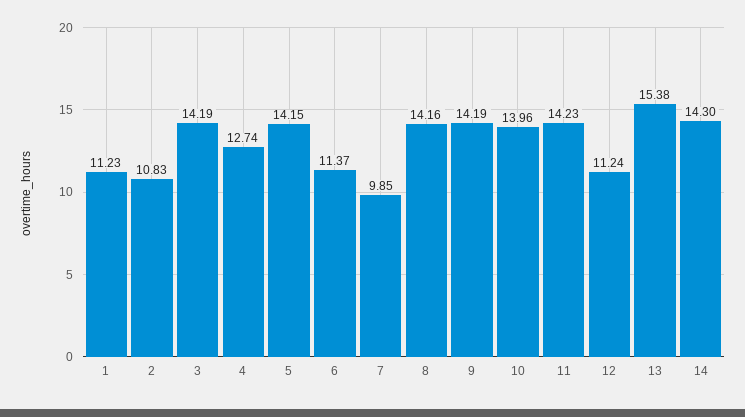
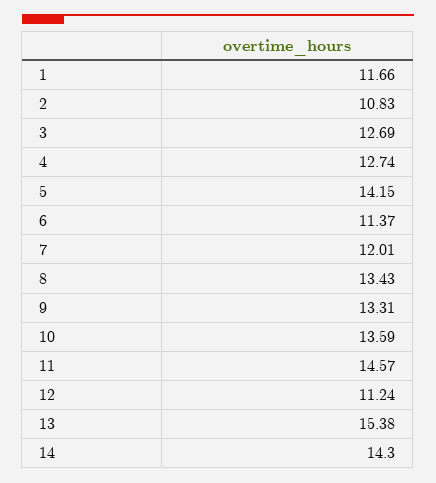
1: 11.23 -> 11.66
3: 14.19 -> 12.69
7: 9.85 -> 12.01
8: 14.16 -> 13.43
9: 14.19 -> 13.31
10: 13.96 -> 13.59
11: 14.23 -> 14.57

